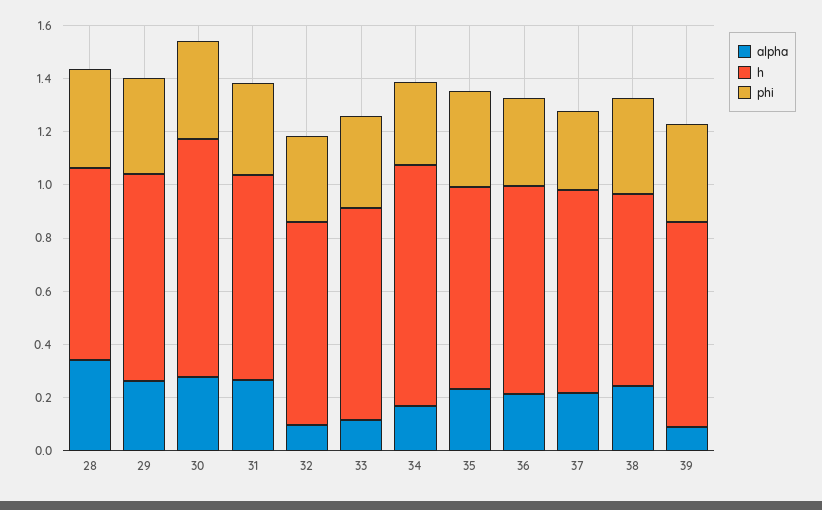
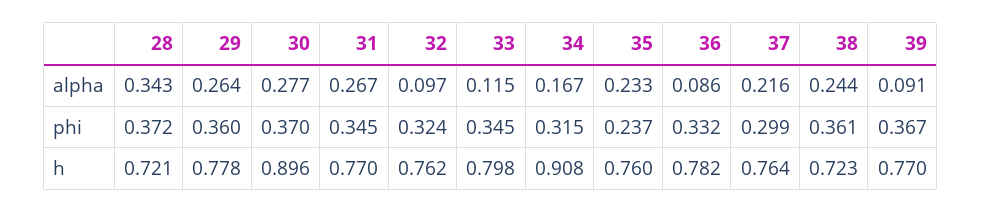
phi, 35: 0.35 -> 0.237
alpha, 36: 0.2 -> 0.086

